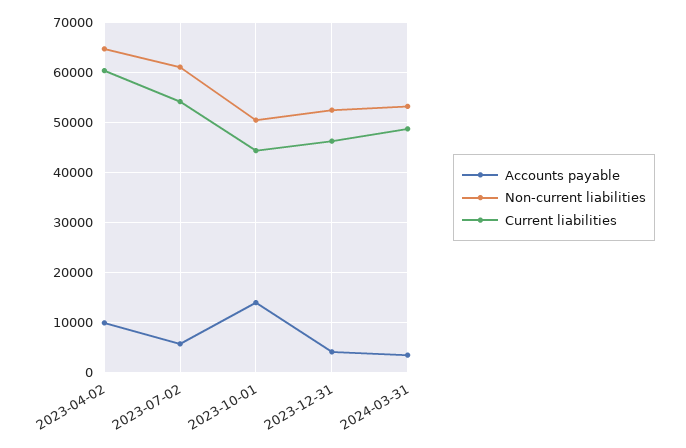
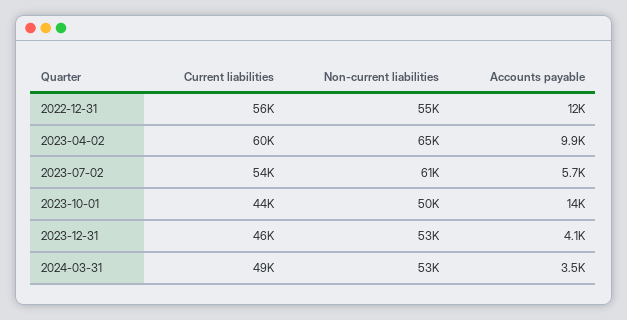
Current liabilities, 2022-12-31: none -> 56000
Non-current liabilities, 2022-12-31: none -> 55000
Accounts payable, 2022-12-31: none -> 12000

